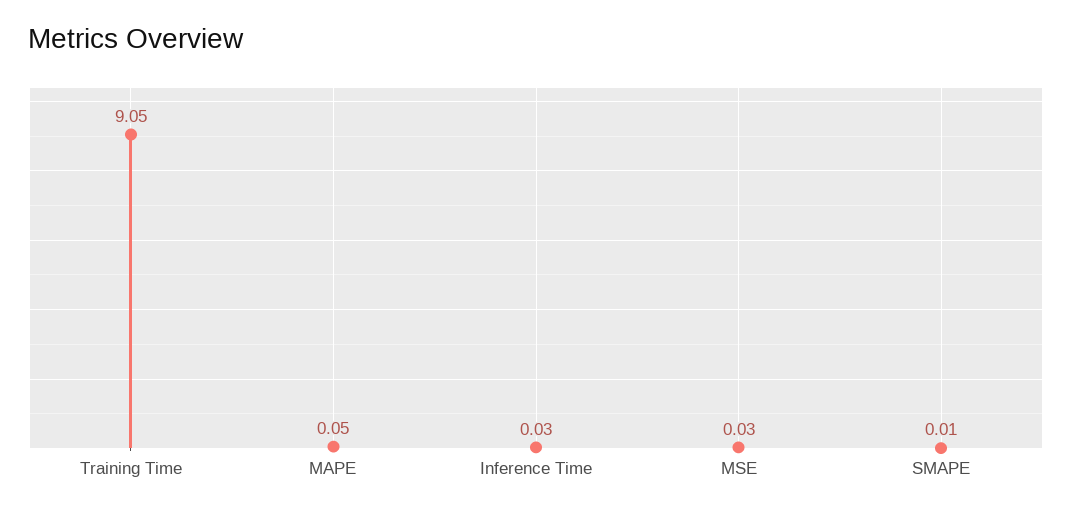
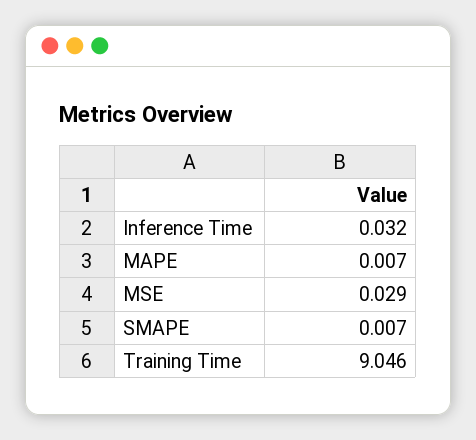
MAPE: 0.05 -> 0.007

